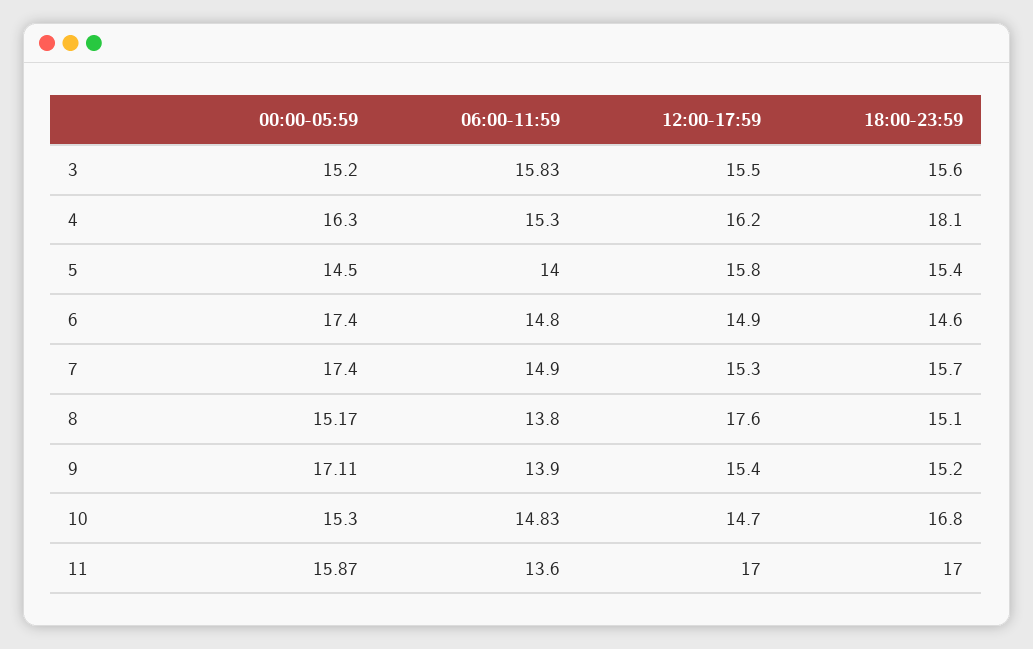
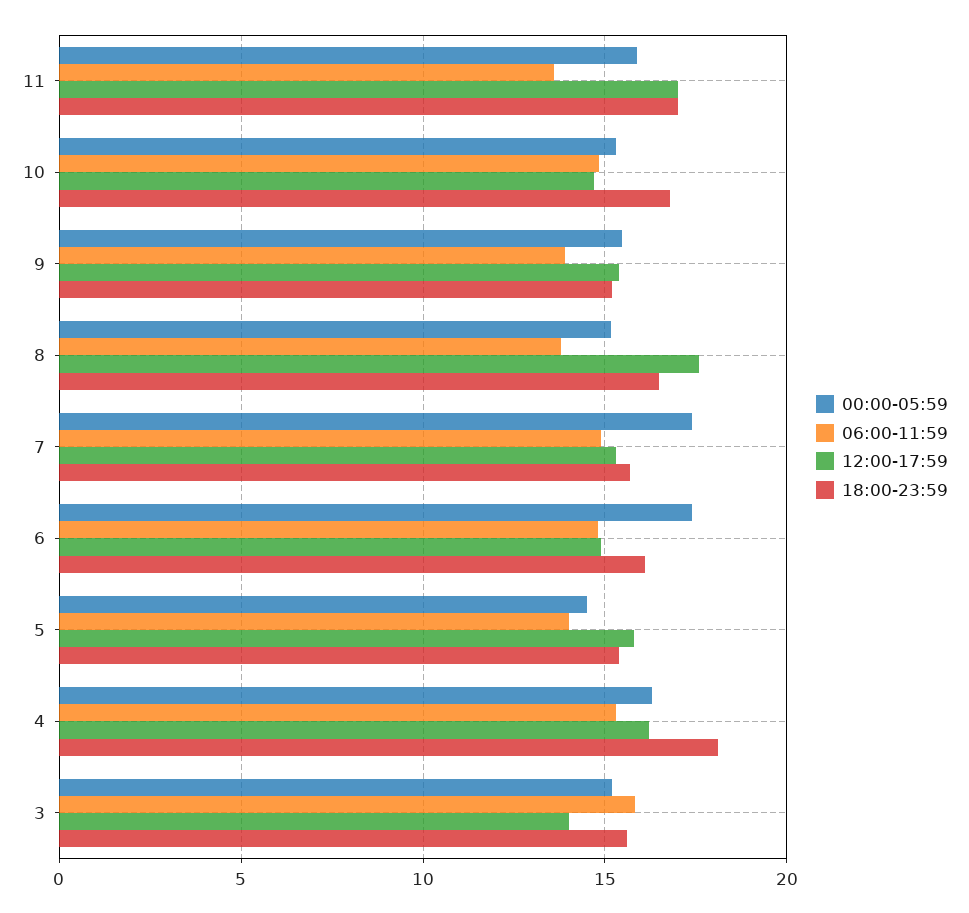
12:00-17:59, 3: 15.5 -> 14
18:00-23:59, 6: 14.6 -> 16
18:00-23:59, 8: 15.1 -> 16.5
00:00-05:59, 9: 17.11 -> 15.5

